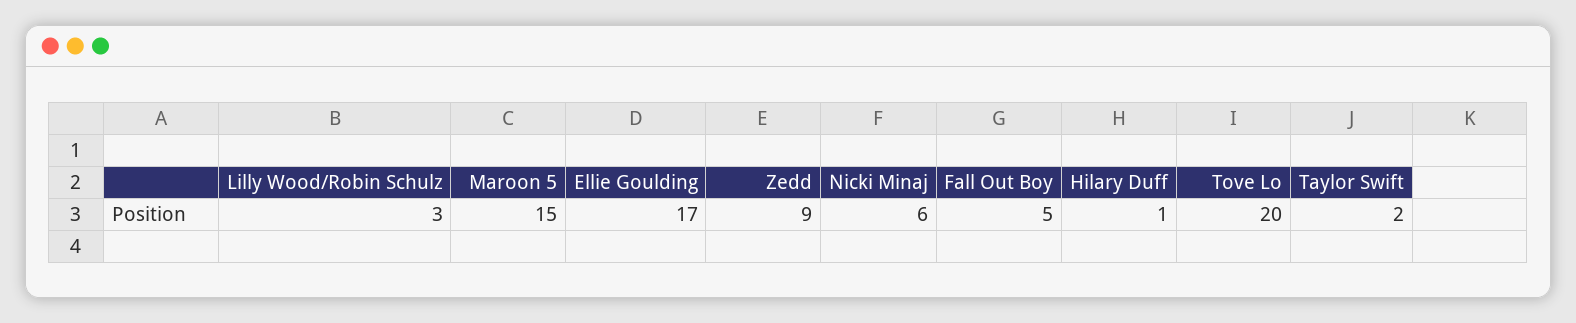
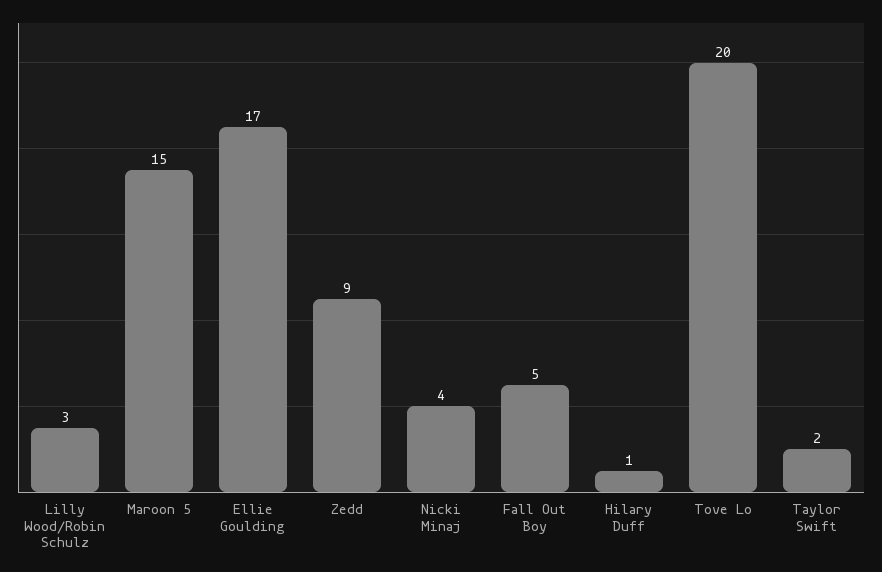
Nicki Minaj: 6 -> 4

